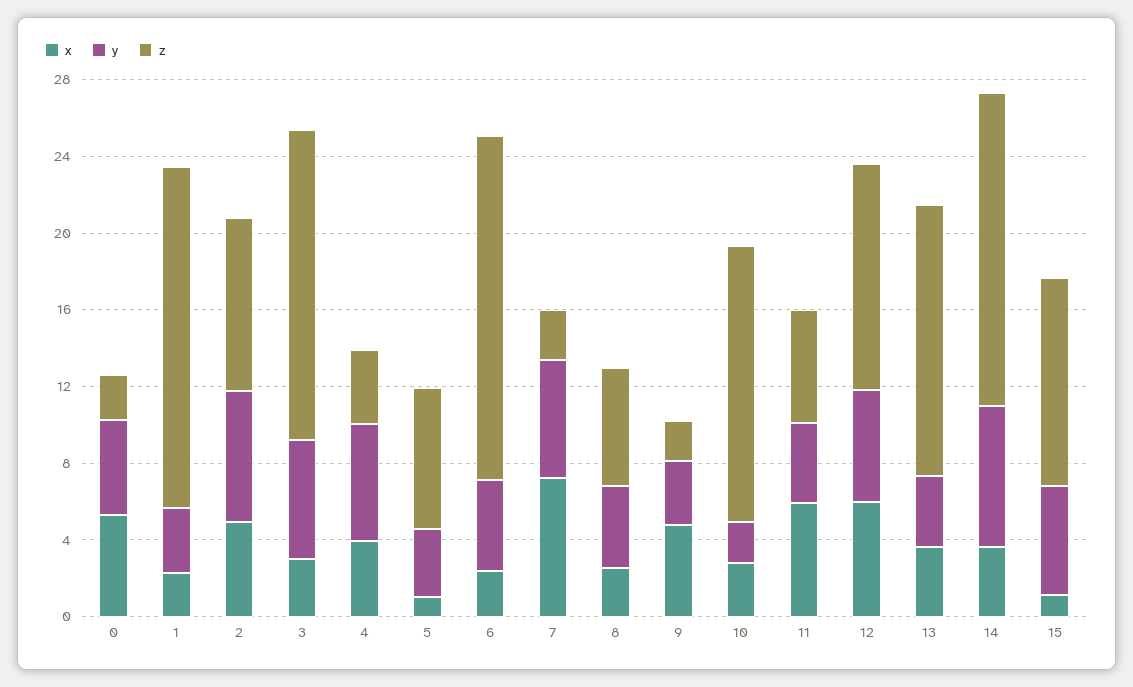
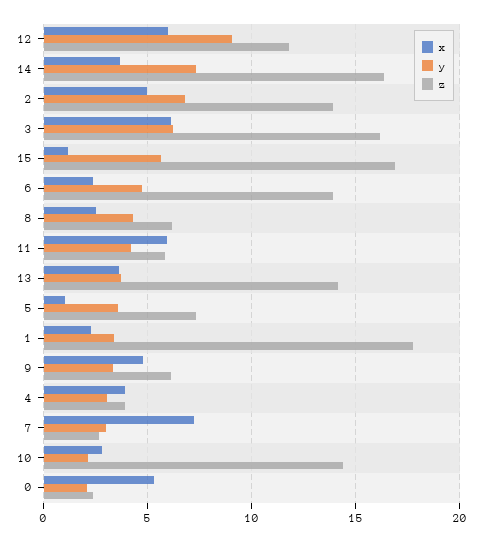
y, 0: 5 -> 2
z, 2: 9 -> 14
x, 3: 3 -> 6
y, 4: 6 -> 3
z, 6: 18 -> 14
y, 7: 6 -> 3
z, 9: 2 -> 6
y, 12: 6 -> 9
z, 15: 11 -> 17

